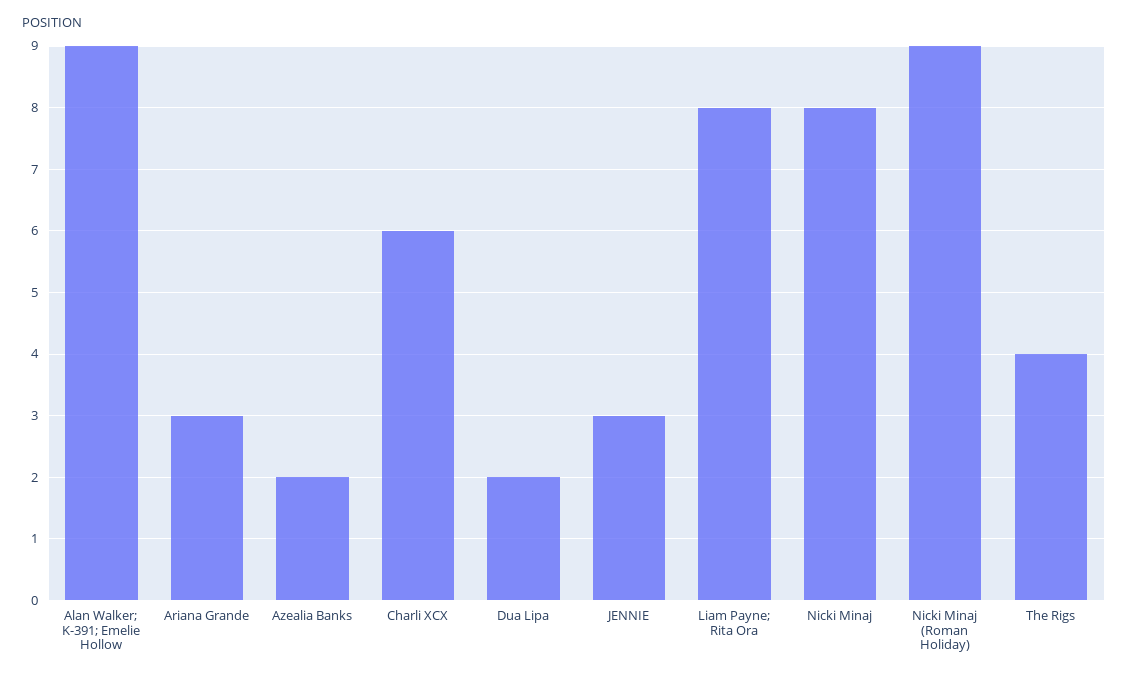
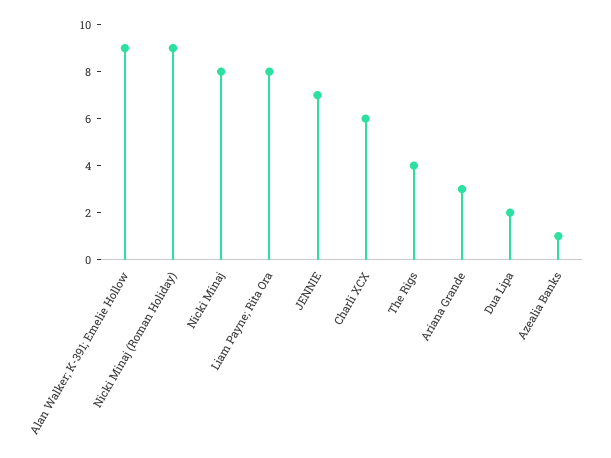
Azealia Banks: 2 -> 1
JENNIE: 3 -> 7

